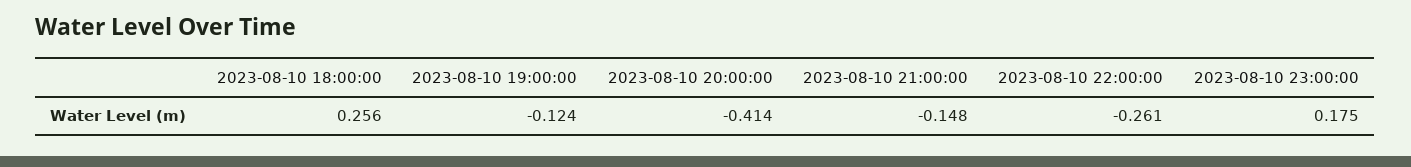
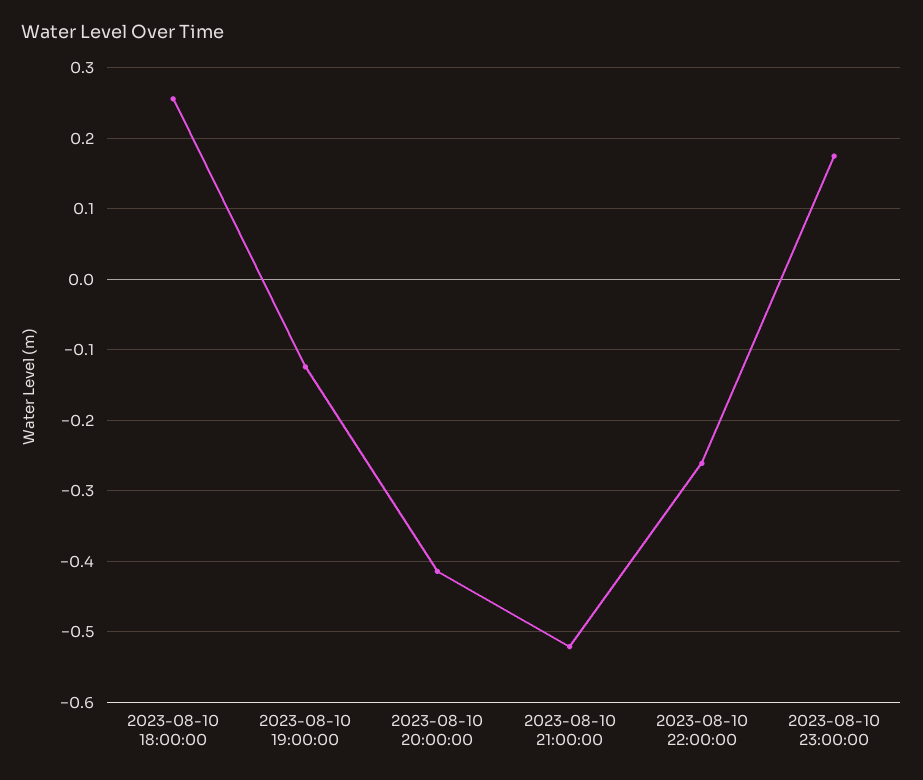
2023-08-10 21:00:00: -0.148 -> -0.52

